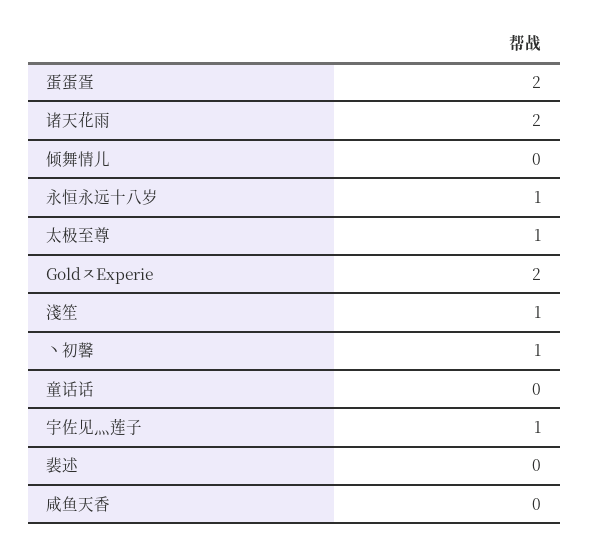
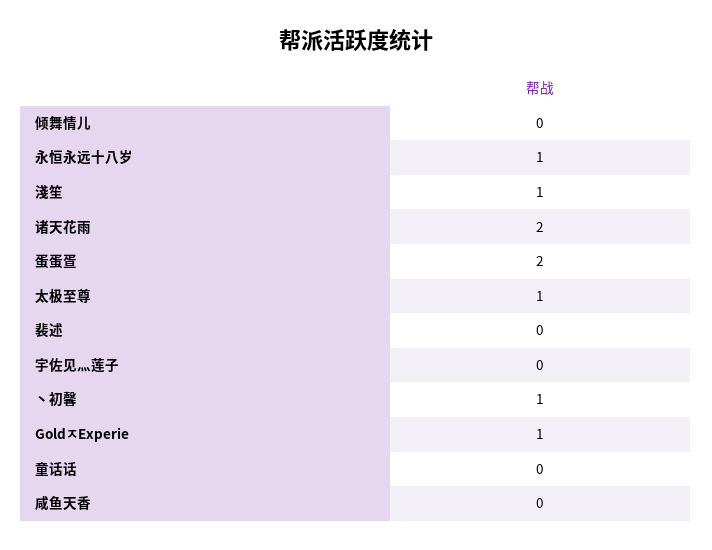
GoldㅈExperie: 2 -> 1
宇佐见灬莲子: 1 -> 0

